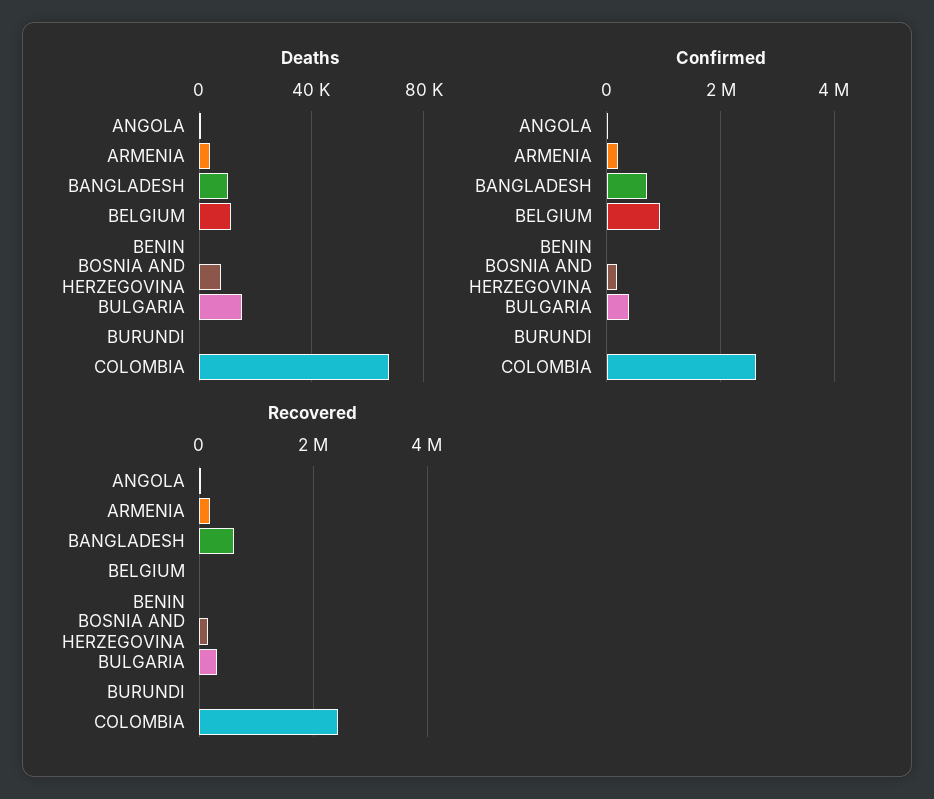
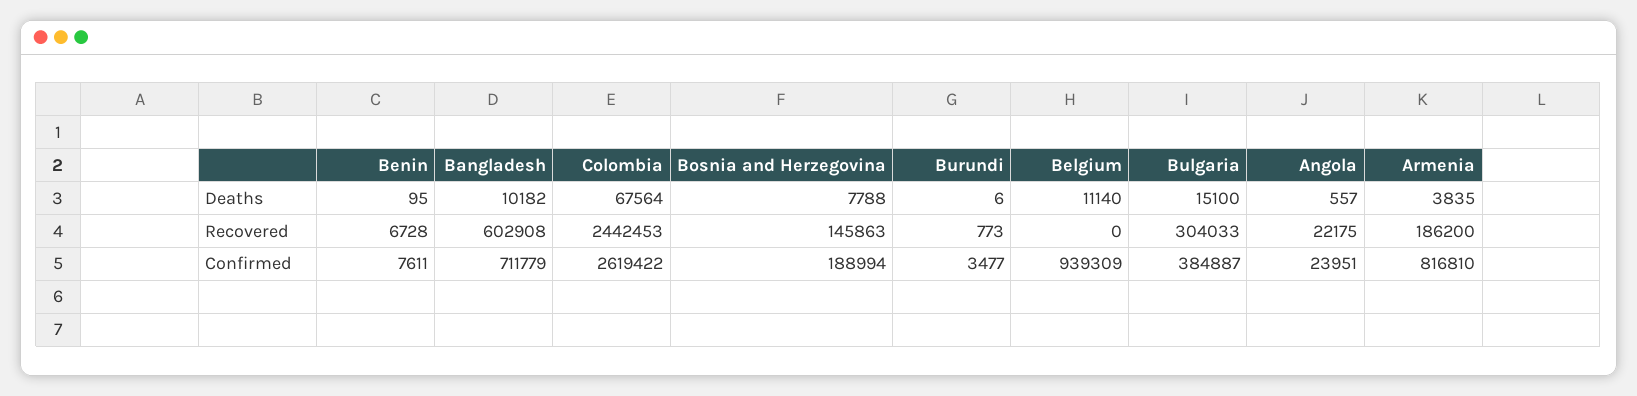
Confirmed, ARMENIA: 200000 -> 816810

